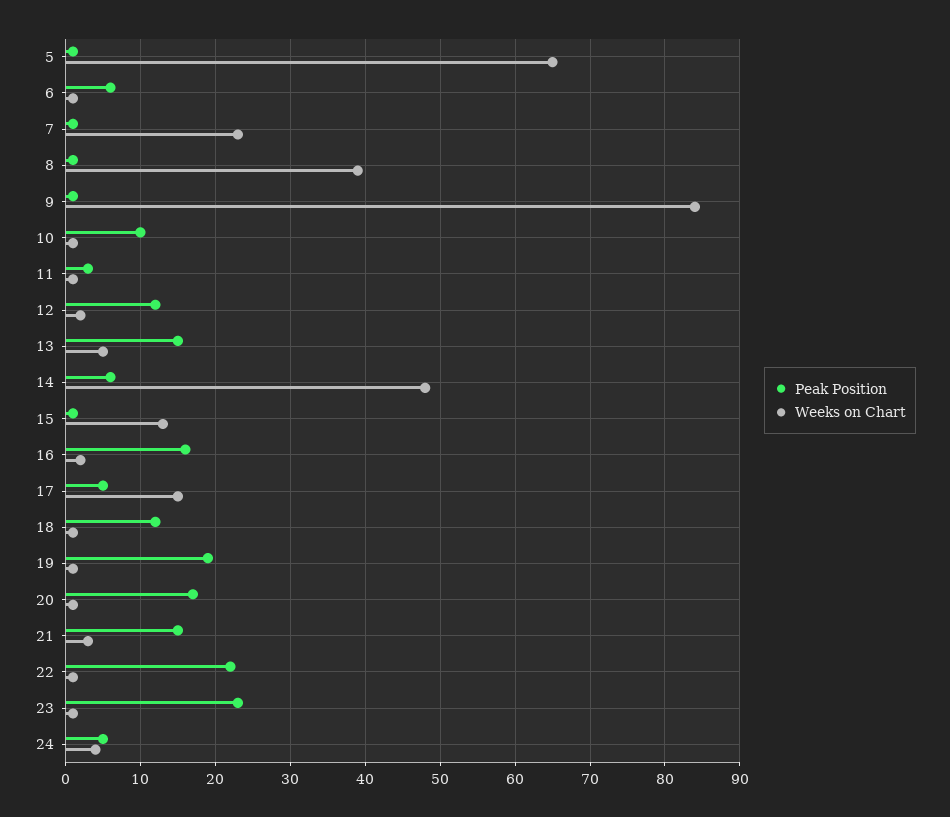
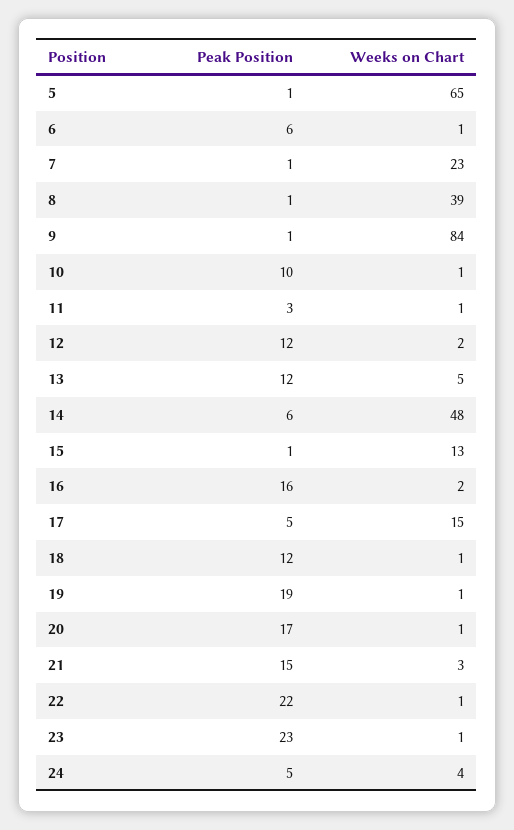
Peak Position, 13: 15 -> 12

